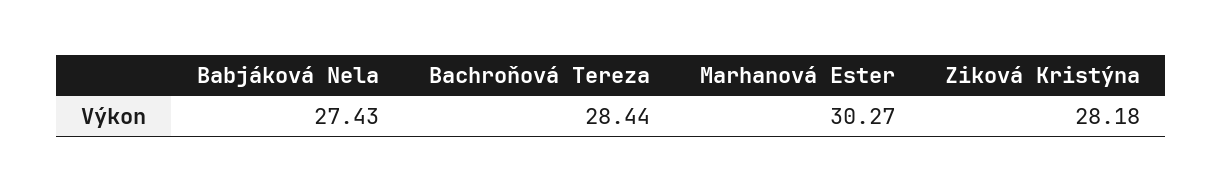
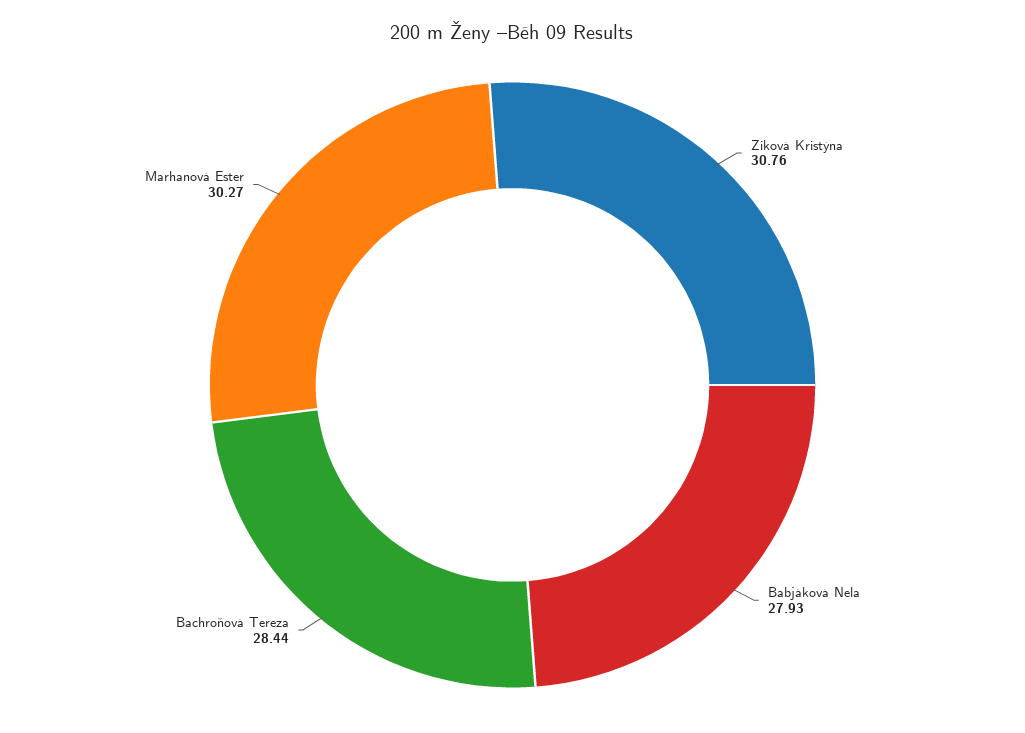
Babjáková Nela: 27.43 -> 27.93
Ziková Kristýna: 28.18 -> 30.76

